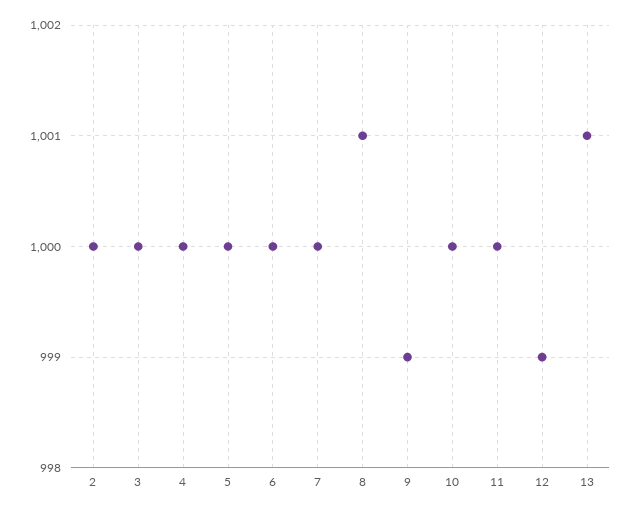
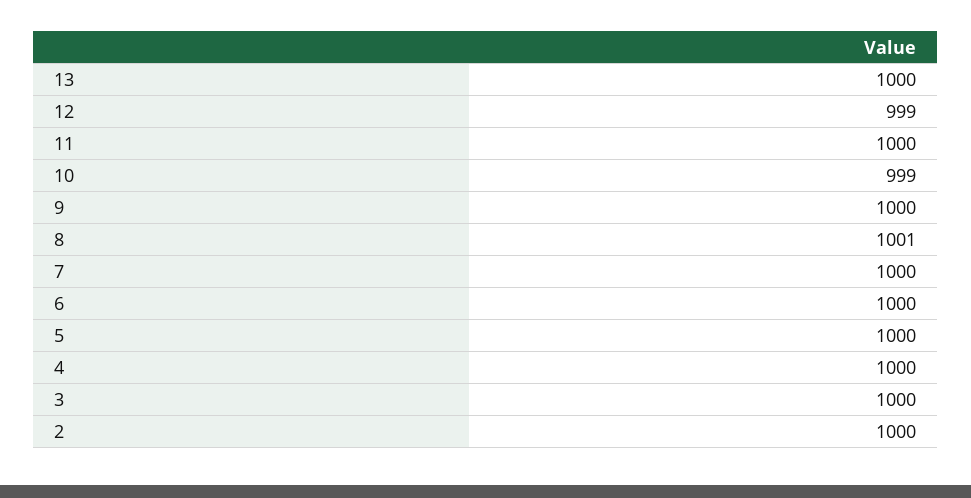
9: 999 -> 1000
10: 1000 -> 999
13: 1001 -> 1000

